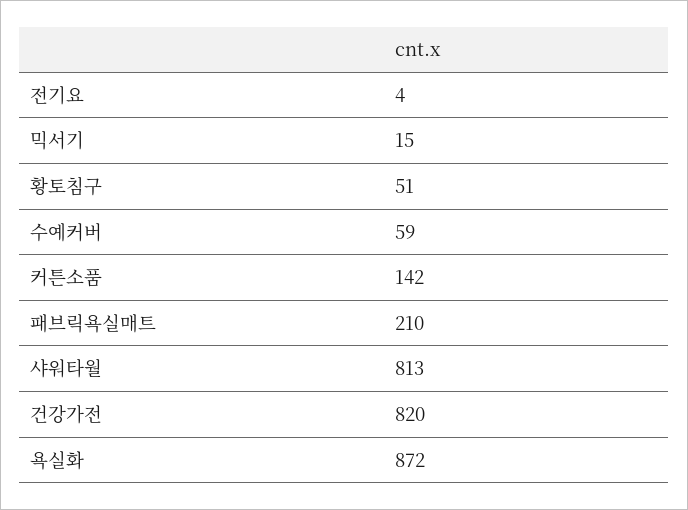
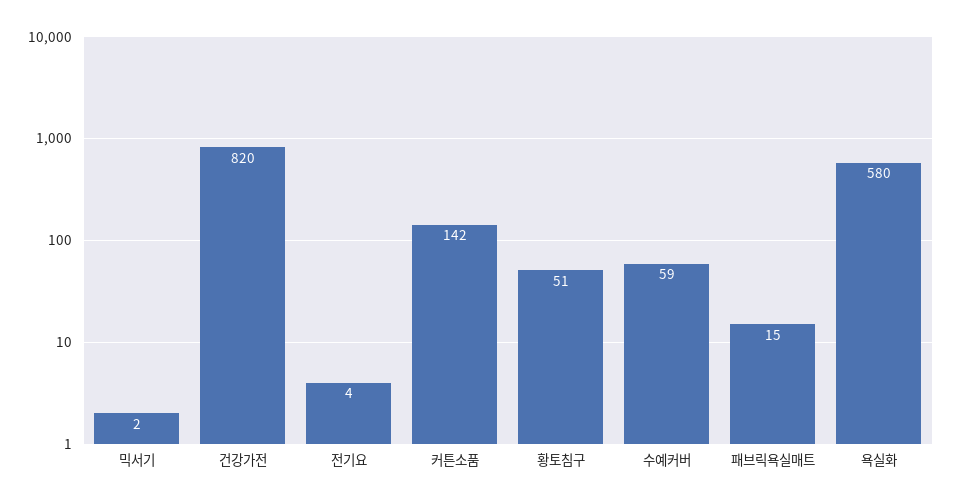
믹서기: 15 -> 2
패브릭욕실매트: 210 -> 15
샤워타월: 813 -> none
욕실화: 872 -> 580

